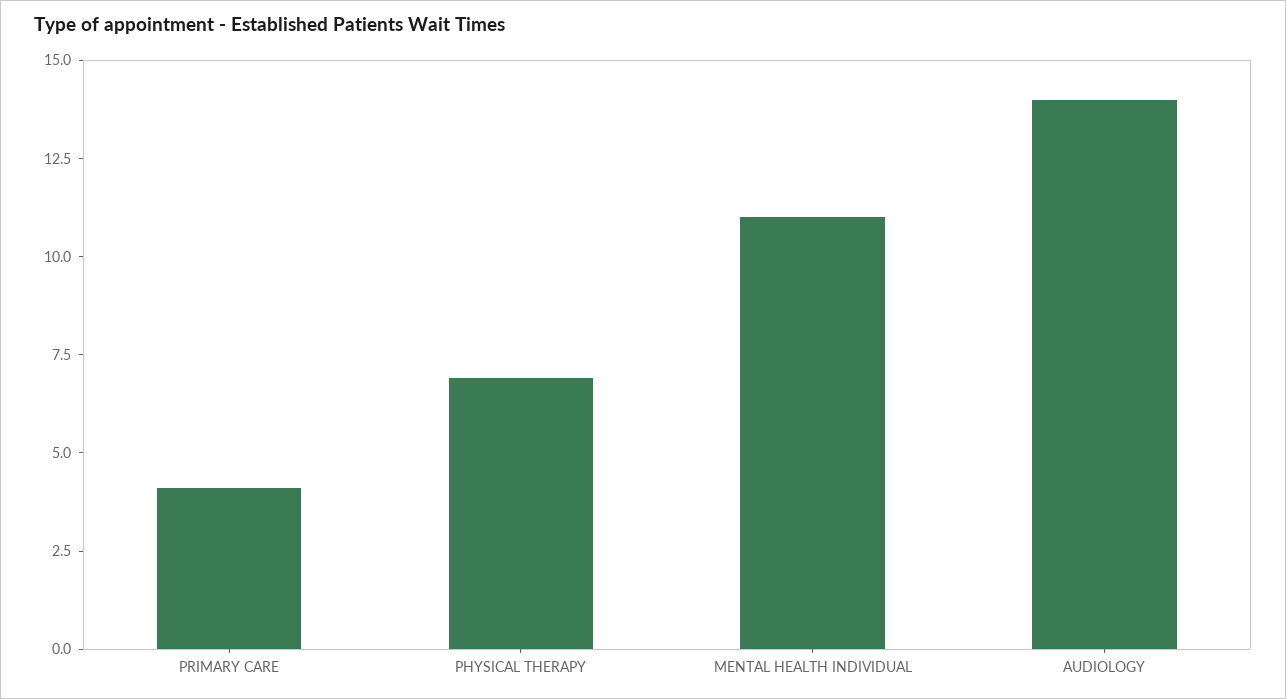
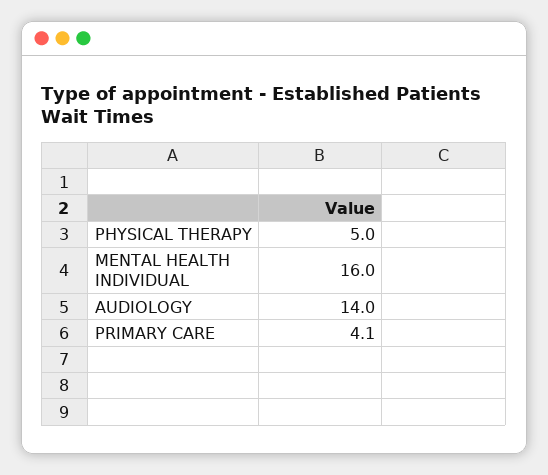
PHYSICAL THERAPY: 7 -> 5
MENTAL HEALTH INDIVIDUAL: 11 -> 16

